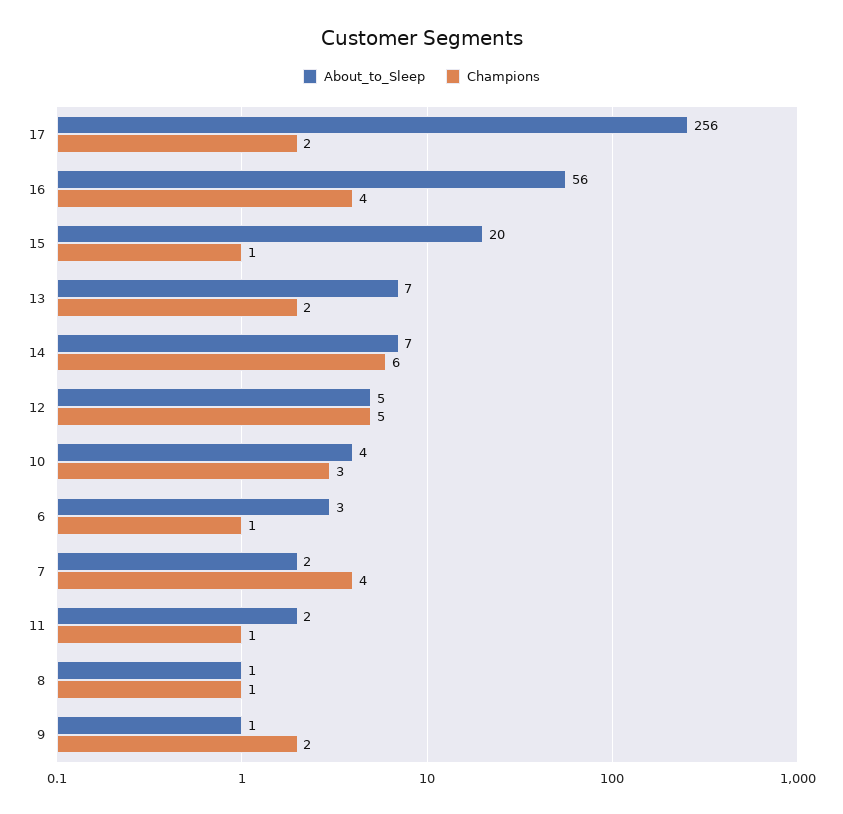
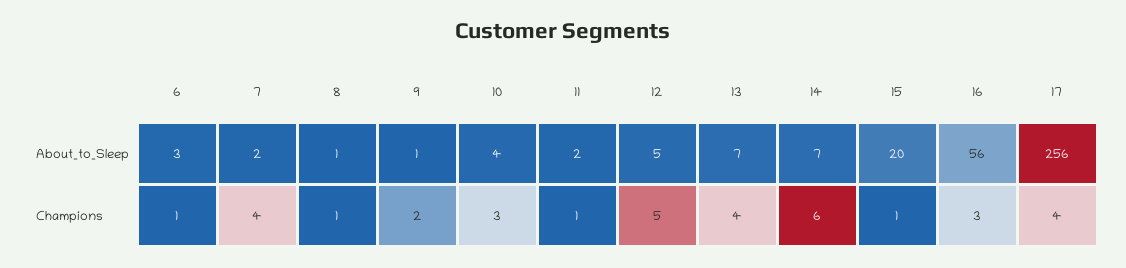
Champions, 17: 2 -> 4
Champions, 16: 4 -> 3
Champions, 13: 2 -> 4

